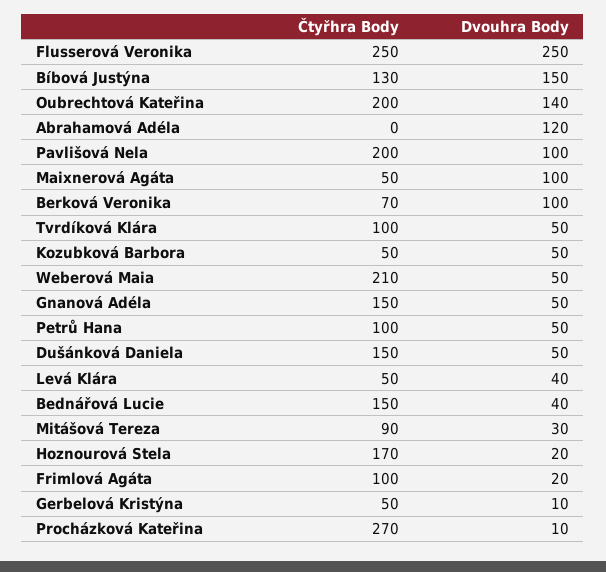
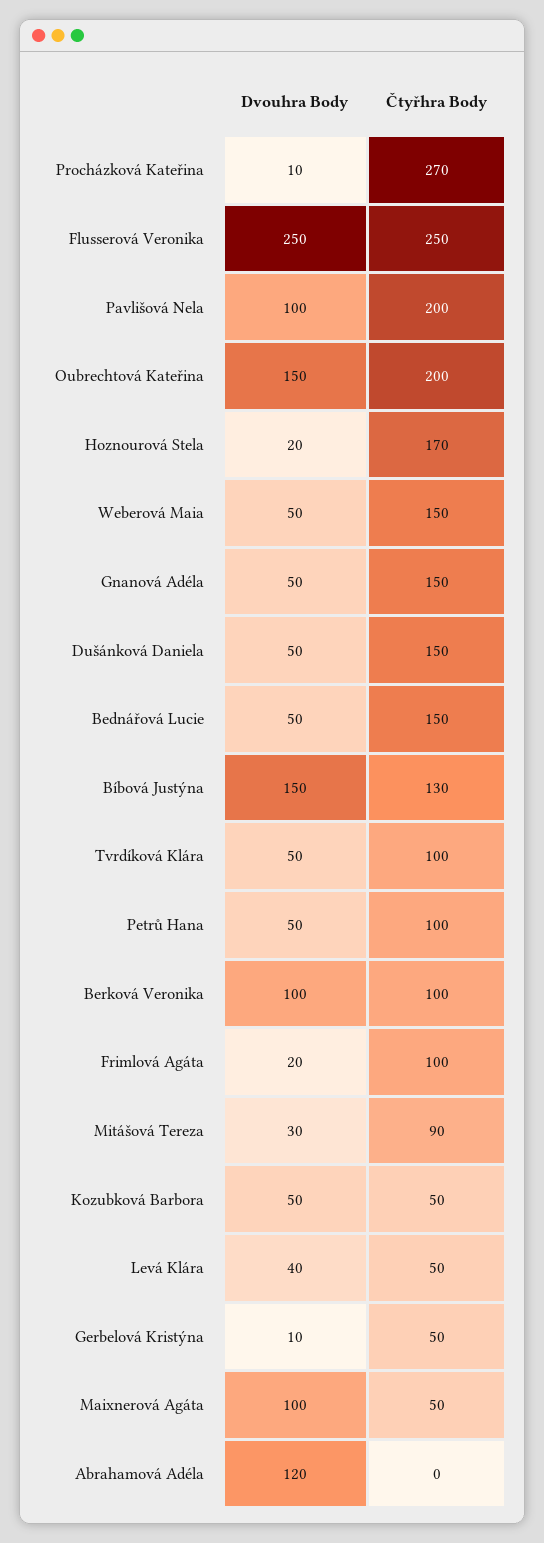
Dvouhra Body, Oubrechtová Kateřina: 140 -> 150
Čtyřhra Body, Berková Veronika: 70 -> 100
Čtyřhra Body, Weberová Maia: 210 -> 150
Dvouhra Body, Bednářová Lucie: 40 -> 50

